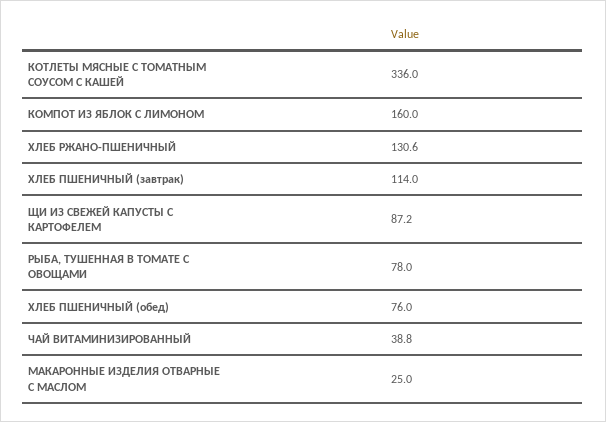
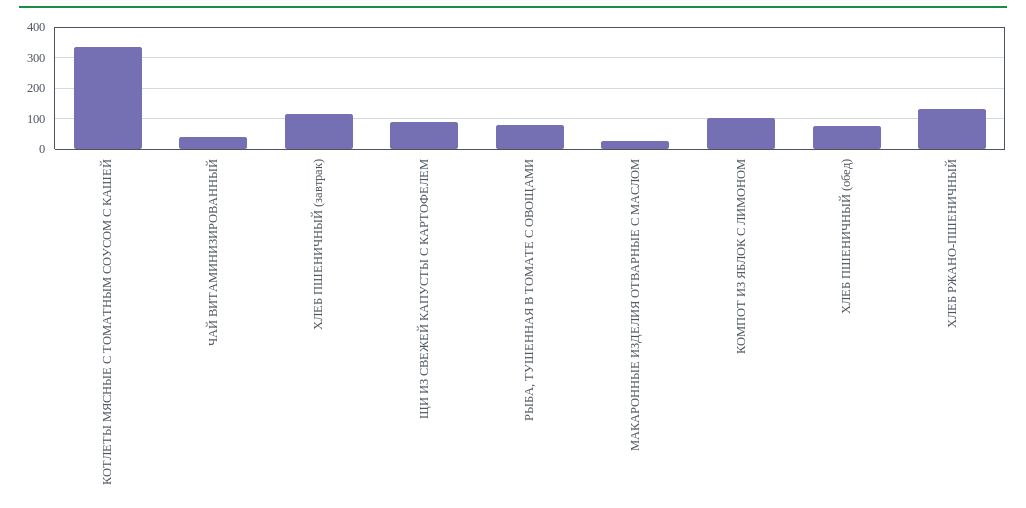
КОМПОТ ИЗ ЯБЛОК С ЛИМОНОМ: 160 -> 100

